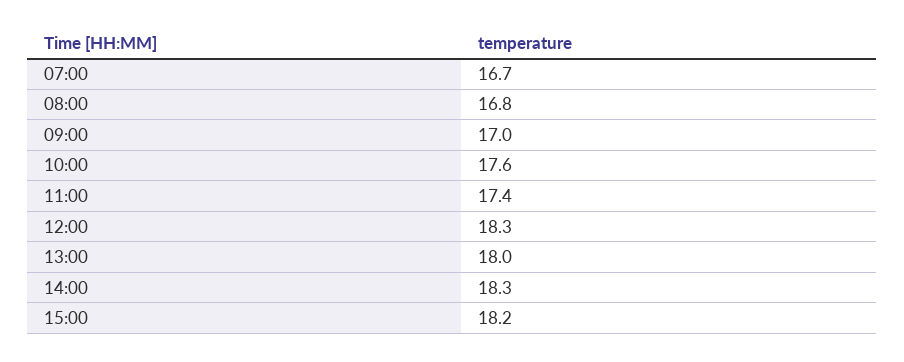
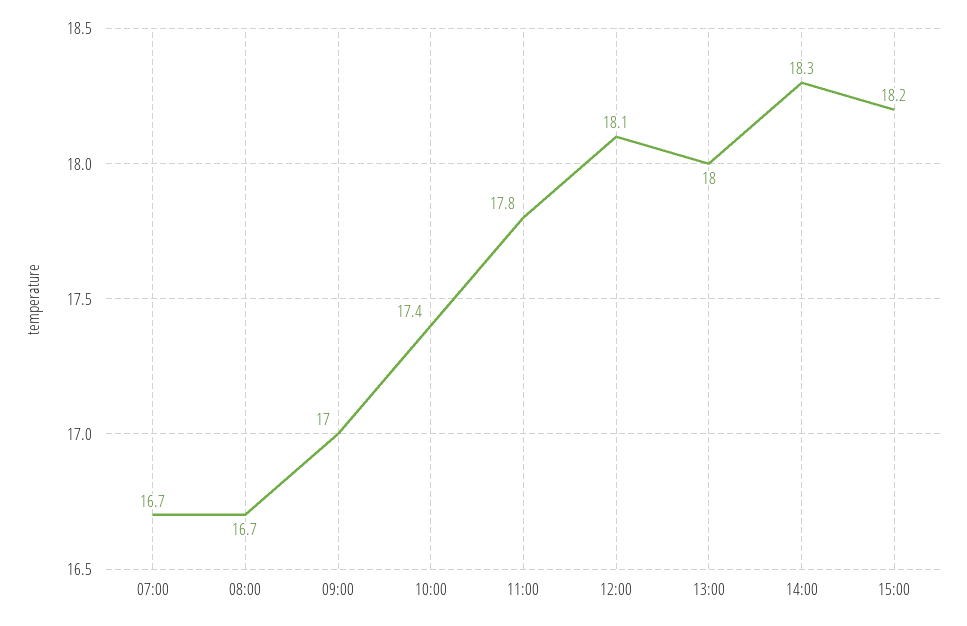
08:00: 16.8 -> 16.7
10:00: 17.6 -> 17.4
11:00: 17.4 -> 17.8
12:00: 18.3 -> 18.1

